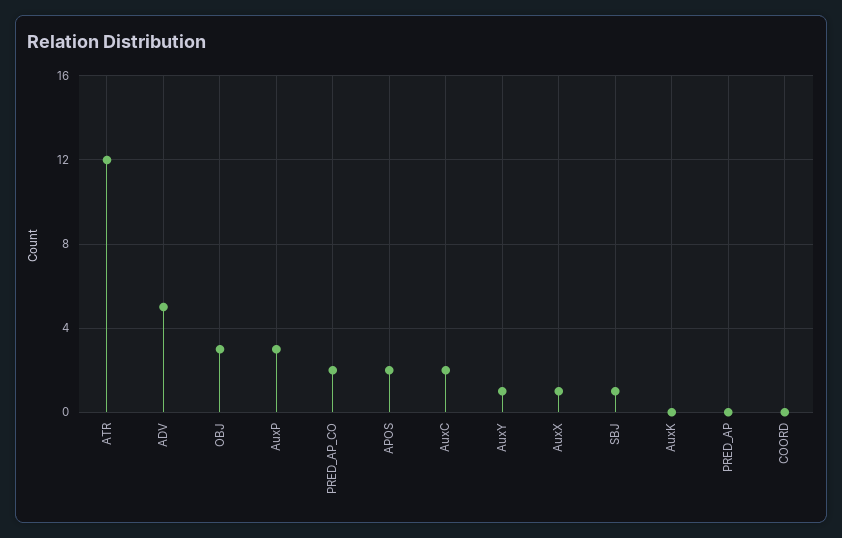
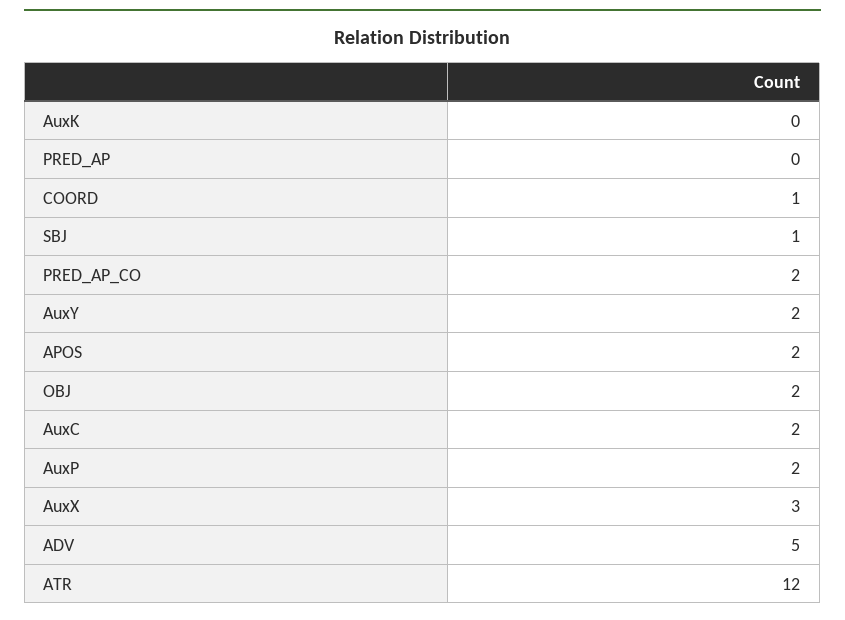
OBJ: 3 -> 2
AuxP: 3 -> 2
AuxY: 1 -> 2
AuxX: 1 -> 3
COORD: 0 -> 1

